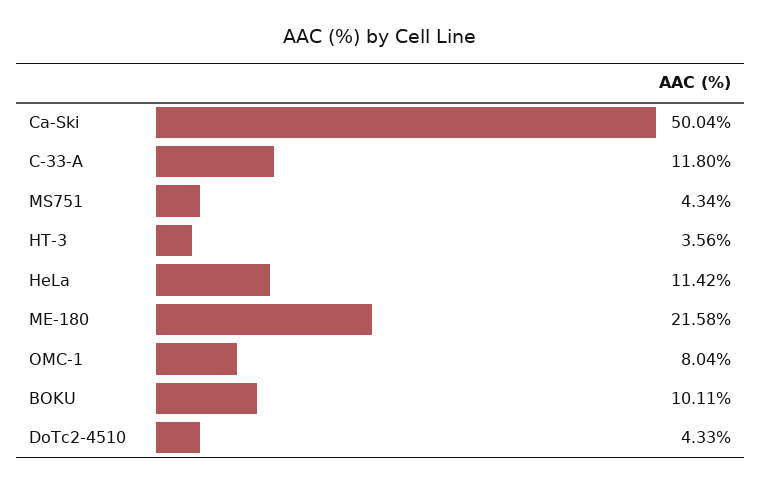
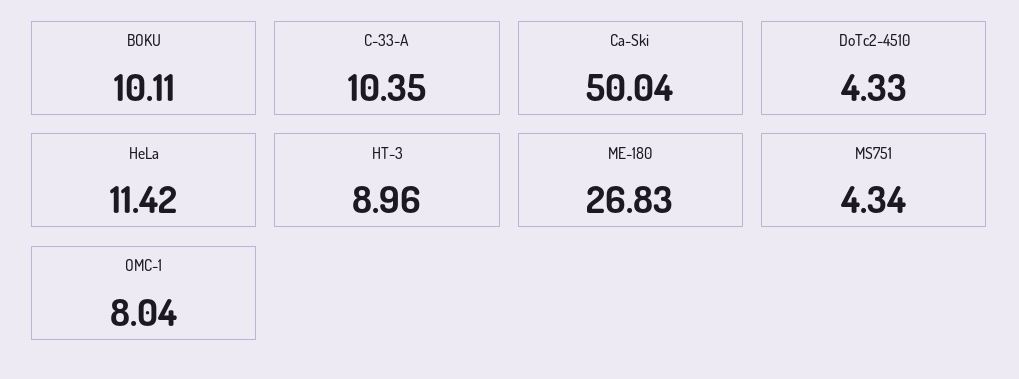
C-33-A: 11.8 -> 10.35
HT-3: 3.56 -> 8.96
ME-180: 21.58 -> 26.83

